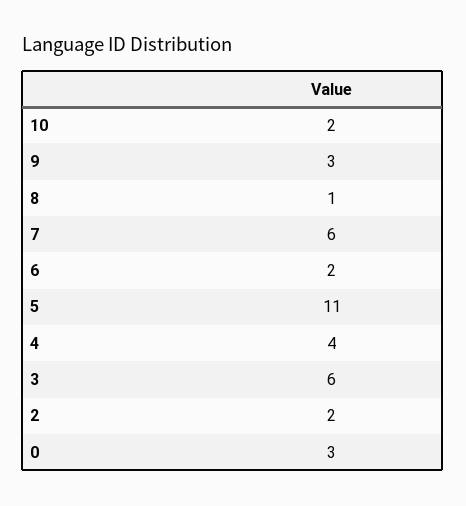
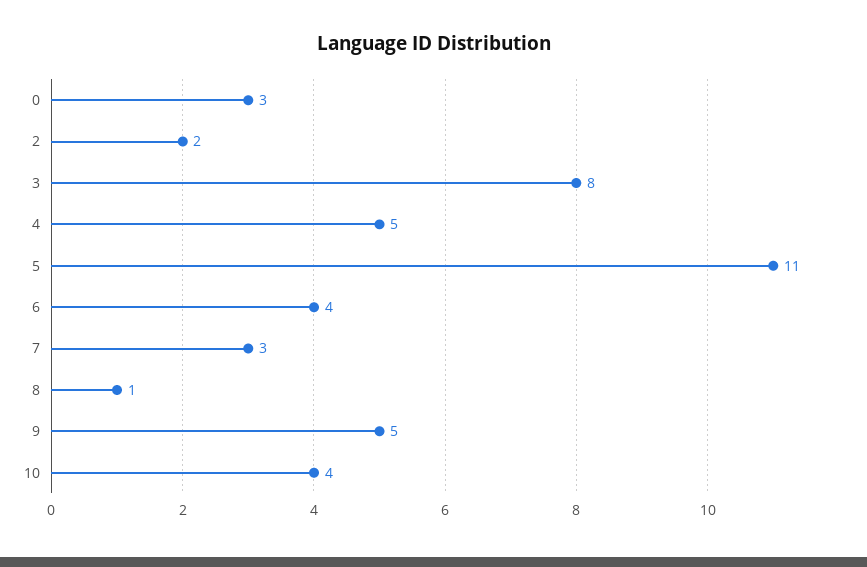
10: 2 -> 4
9: 3 -> 5
7: 6 -> 3
6: 2 -> 4
4: 4 -> 5
3: 6 -> 8

